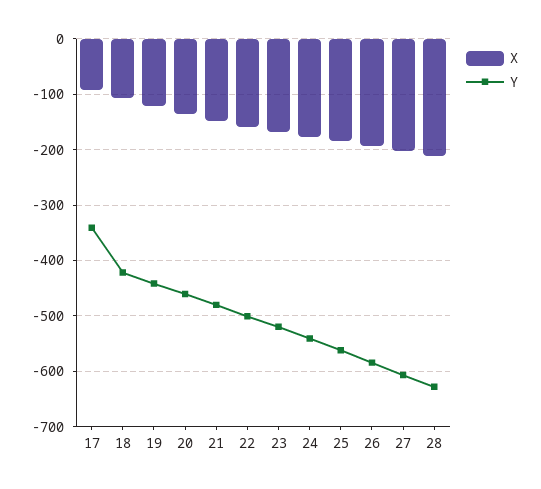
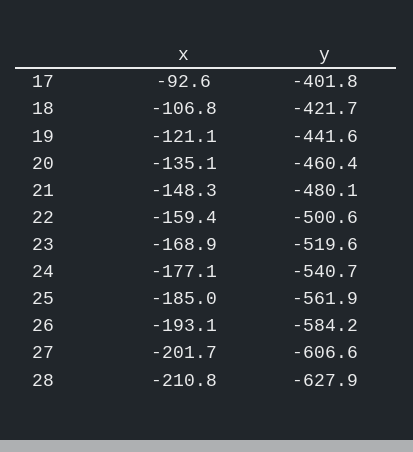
Y, 17: -340 -> -401.8

